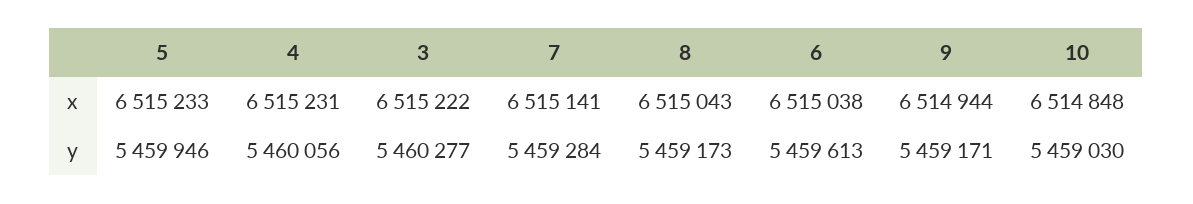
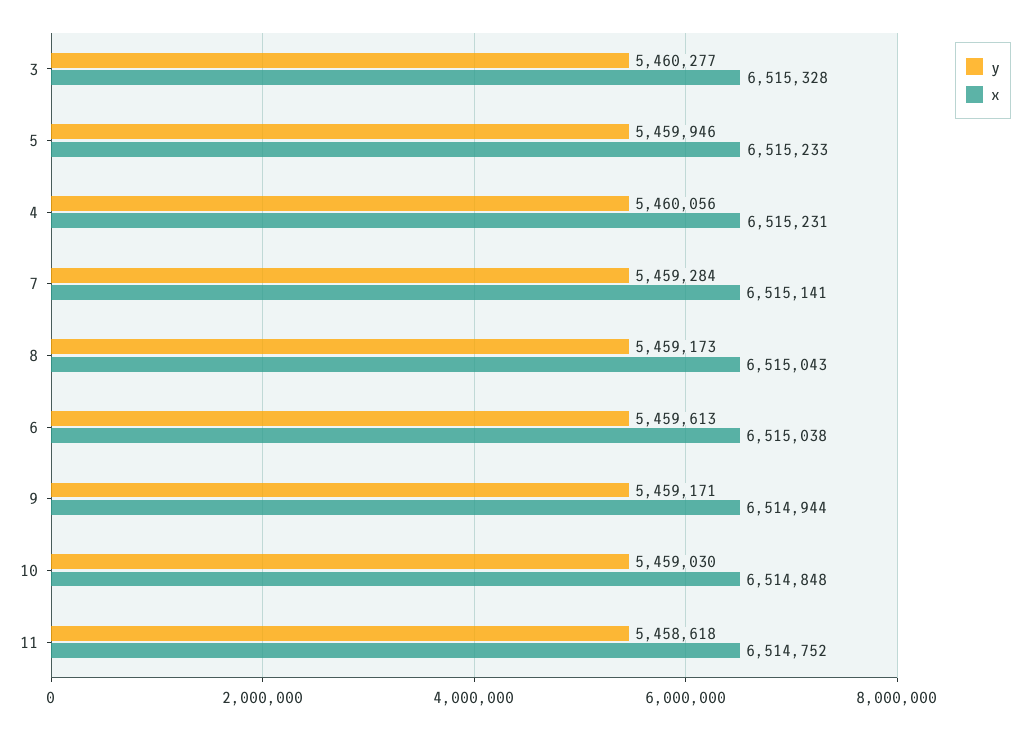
x, 3: 6515222 -> 6515328
y, 11: none -> 5458618
x, 11: none -> 6514752

